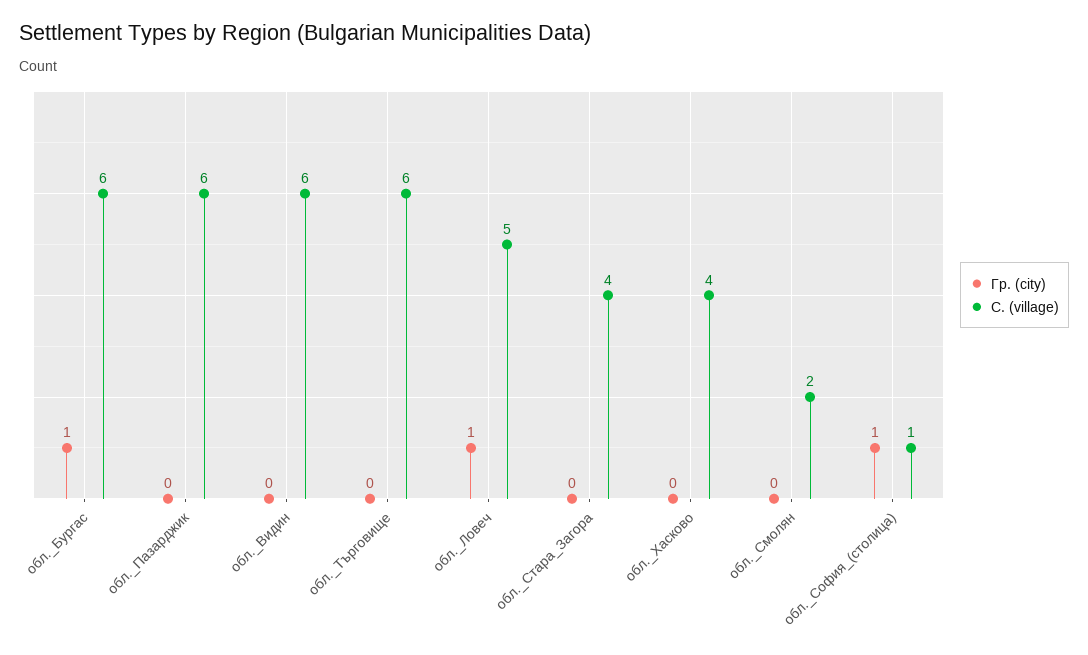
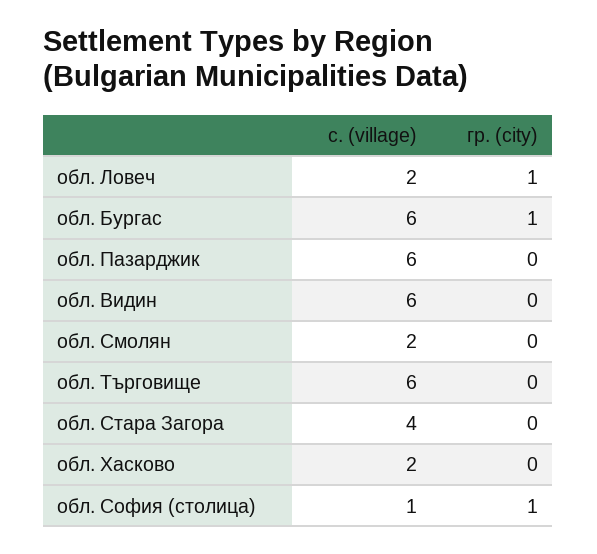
С. (village), обл._Ловеч: 5 -> 2
С. (village), обл._Хасково: 4 -> 2

